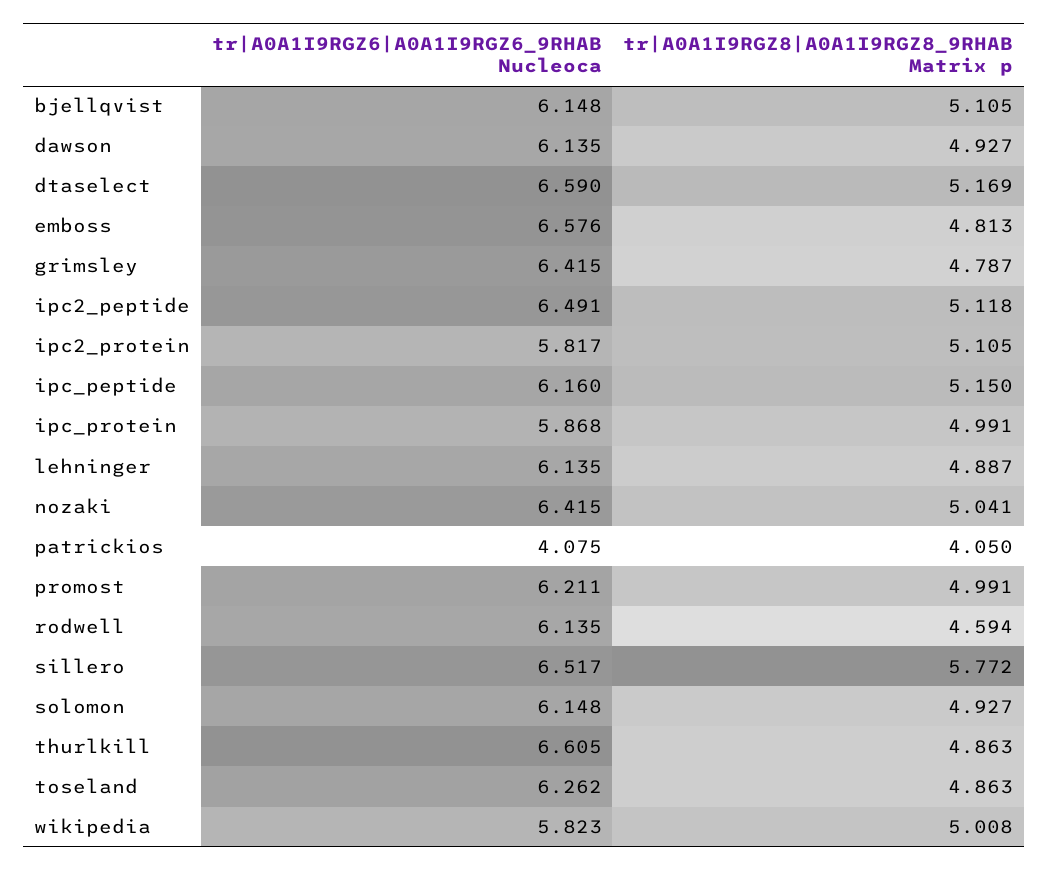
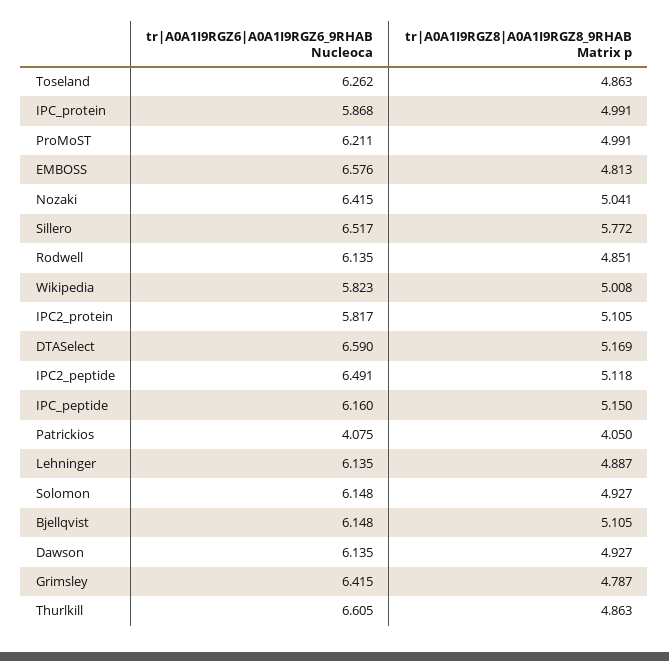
tr|A0A1I9RGZ8|A0A1I9RGZ8_9RHAB Matrix p, rodwell: 4.594 -> 4.851

